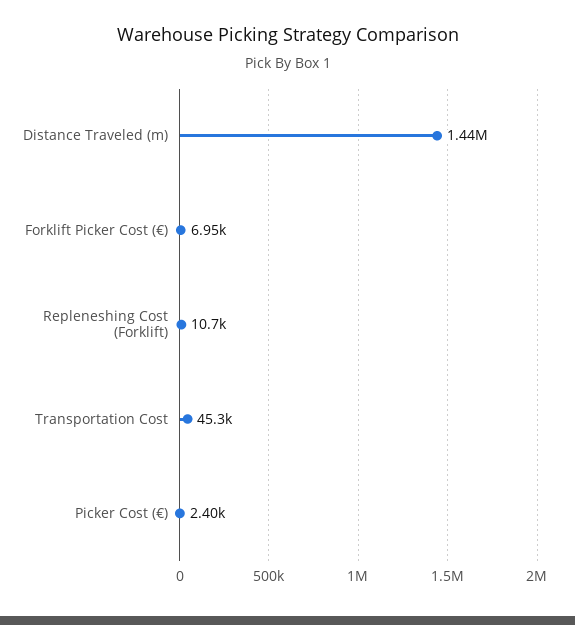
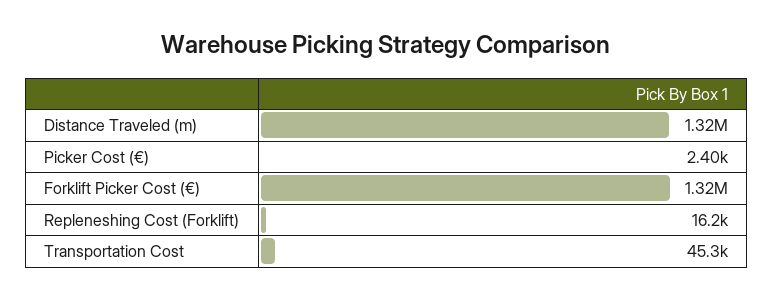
Distance Traveled (m): 1440000 -> 1320000
Forklift Picker Cost (€): 6950 -> 1320000
Repleneshing Cost (Forklift): 10700 -> 16200

